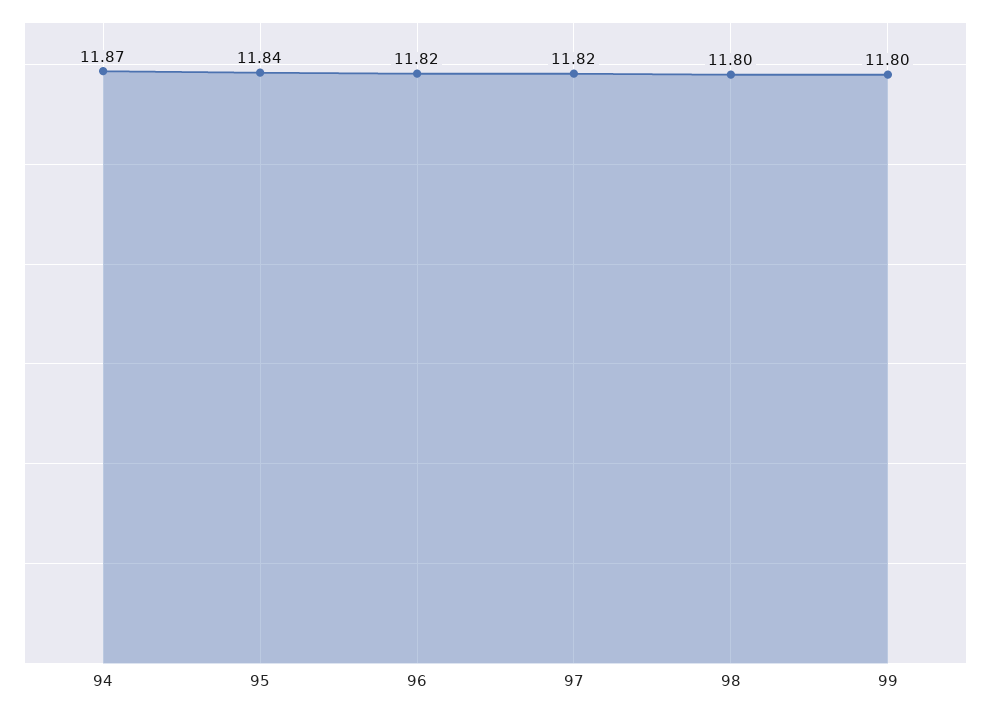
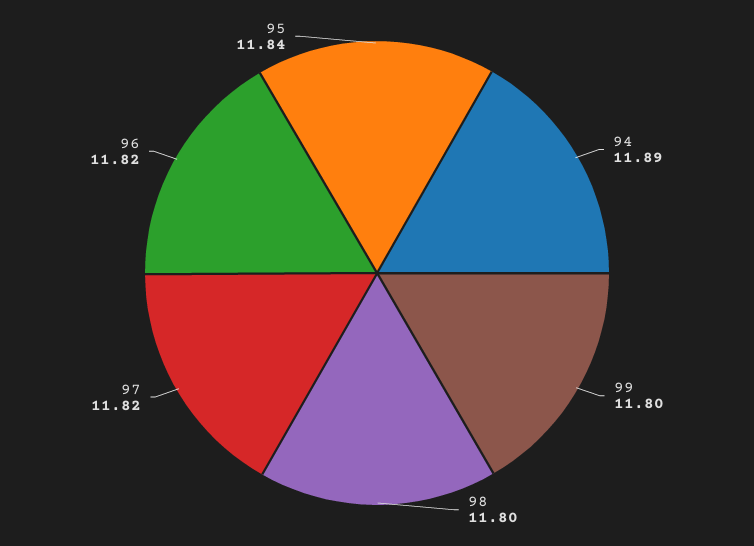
94: 11.87 -> 11.89

